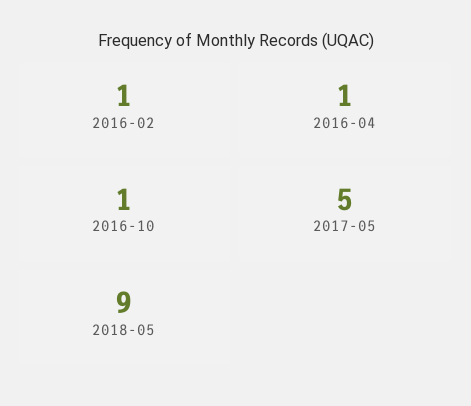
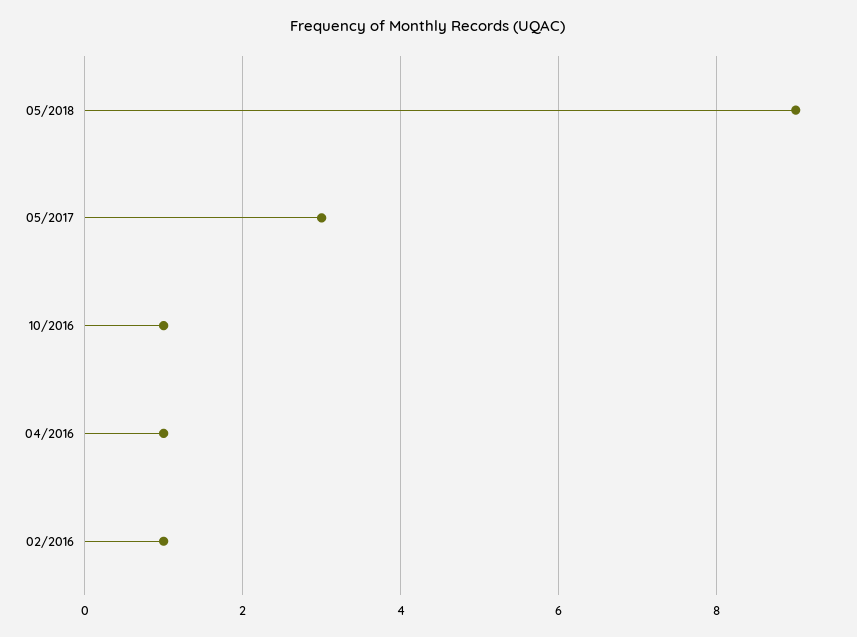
2017-05: 5 -> 3

